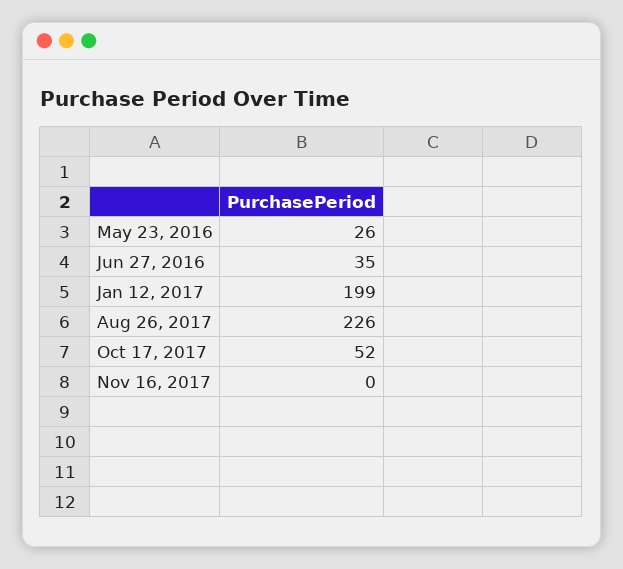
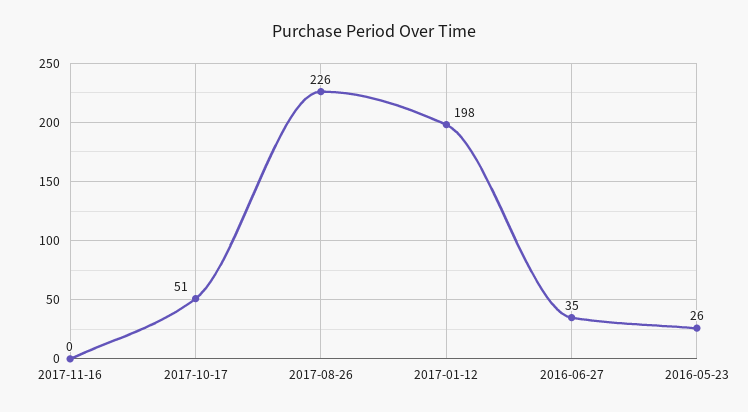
Jan 12, 2017: 199 -> 198
Oct 17, 2017: 52 -> 51

